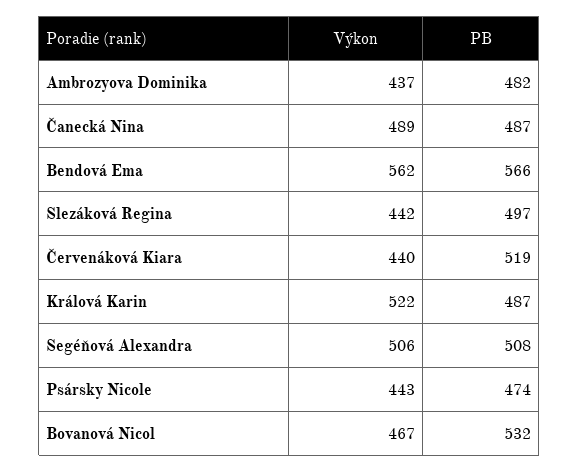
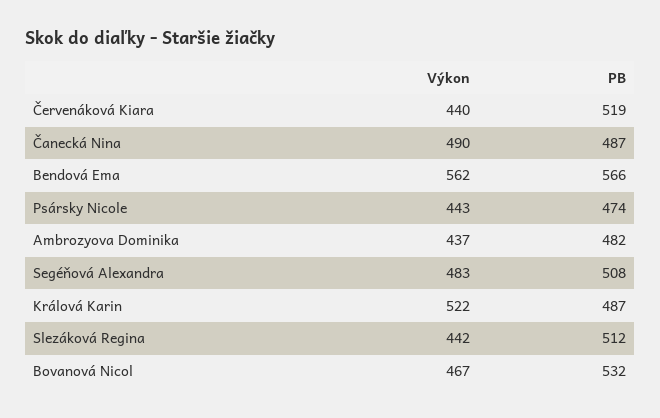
Výkon, Čanecká Nina: 489 -> 490
PB, Slezáková Regina: 497 -> 512
Výkon, Segéňová Alexandra: 506 -> 483

